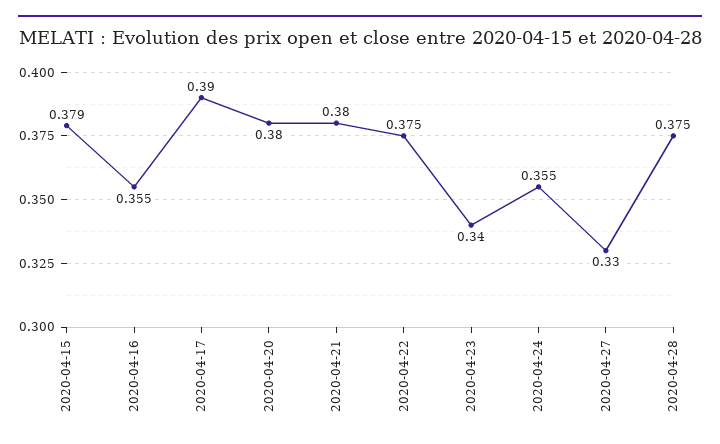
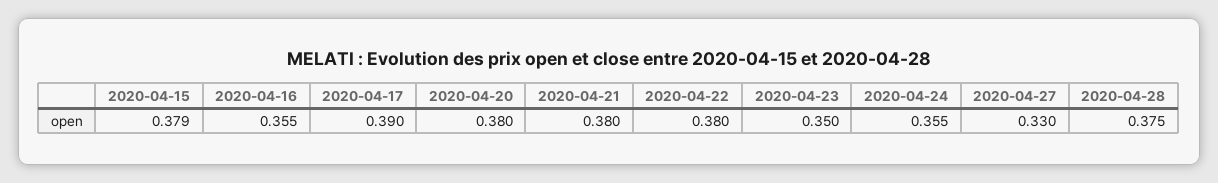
2020-04-22: 0.375 -> 0.38
2020-04-23: 0.34 -> 0.35

